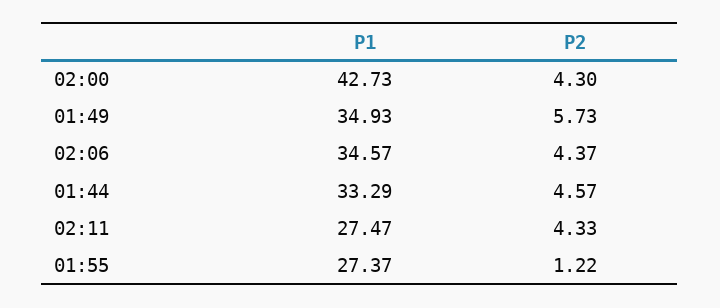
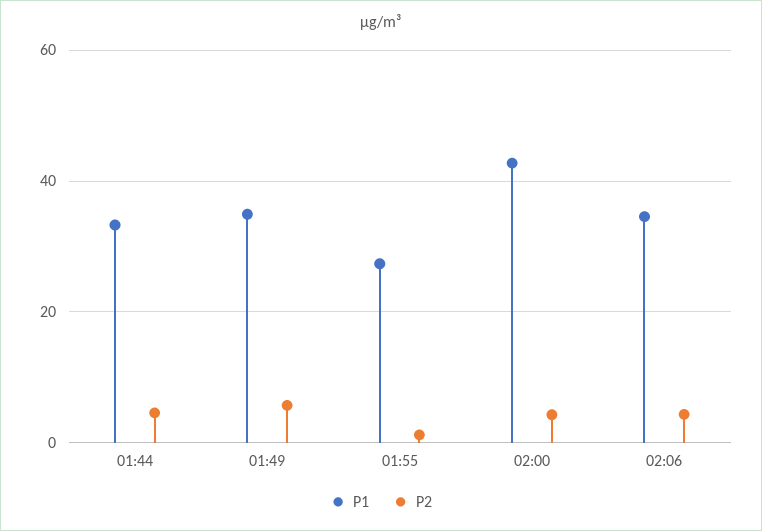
P1, 02:11: 27.47 -> none
P2, 02:11: 4.33 -> none

